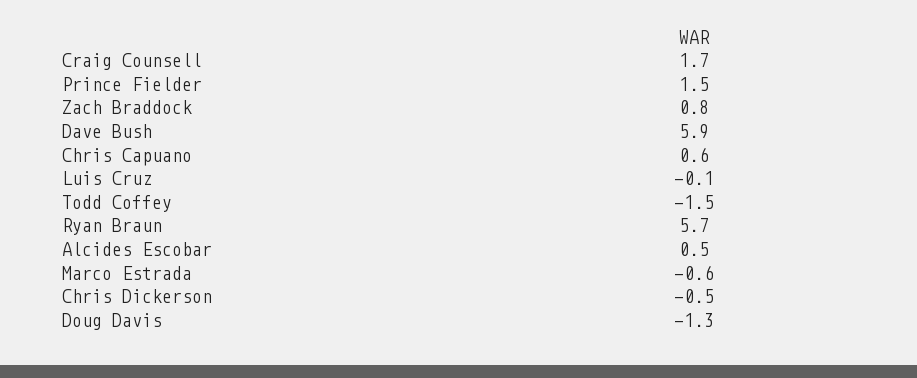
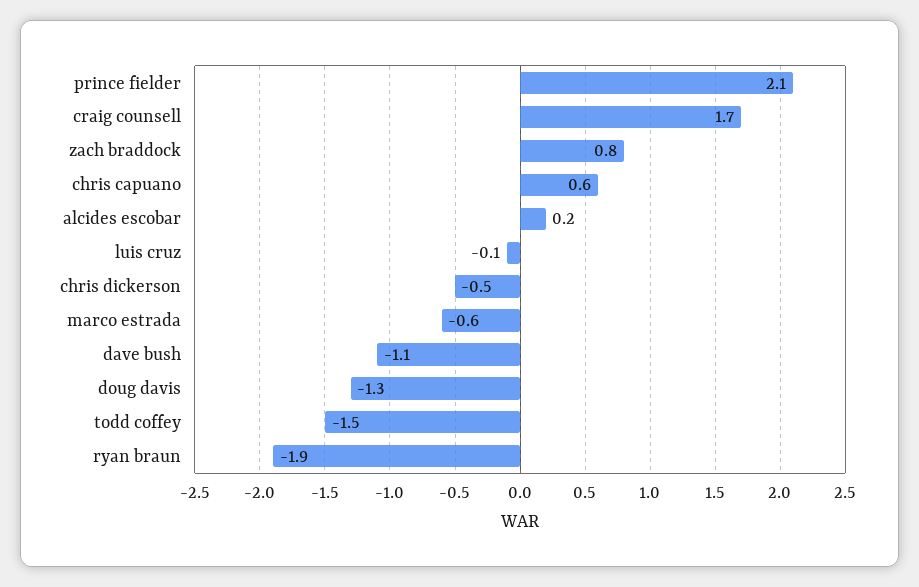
Prince Fielder: 1.5 -> 2.1
Dave Bush: 5.9 -> -1.1
Ryan Braun: 5.7 -> -1.9
Alcides Escobar: 0.5 -> 0.2

